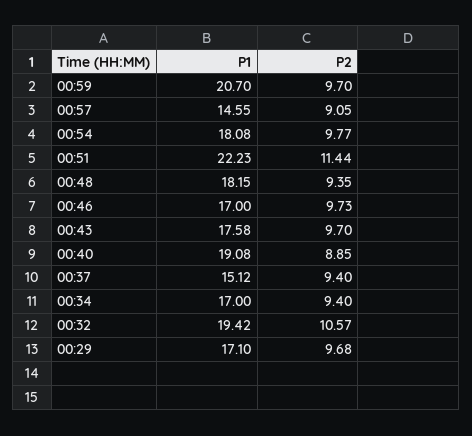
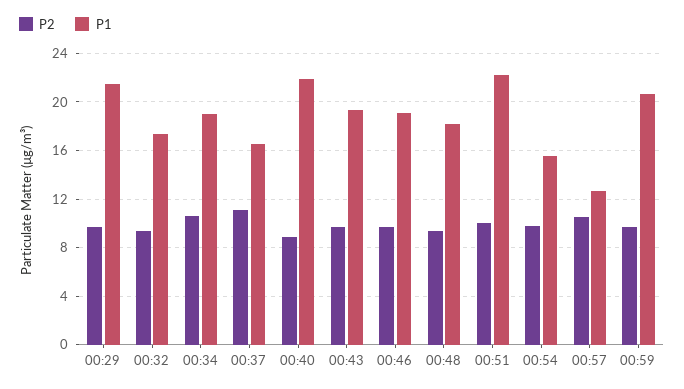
P1, 00:57: 14.55 -> 12.5
P2, 00:57: 9.05 -> 10.5
P1, 00:54: 18.08 -> 15.5
P2, 00:51: 11.44 -> 10
P1, 00:46: 17 -> 19
P1, 00:43: 17.58 -> 19.5
P1, 00:40: 19.08 -> 22
P1, 00:37: 15.12 -> 16.5
P2, 00:37: 9.4 -> 11
P1, 00:34: 17 -> 19
P2, 00:34: 9.4 -> 10.5
P1, 00:32: 19.42 -> 17.5
P2, 00:32: 10.57 -> 9.5
P1, 00:29: 17.1 -> 21.5

